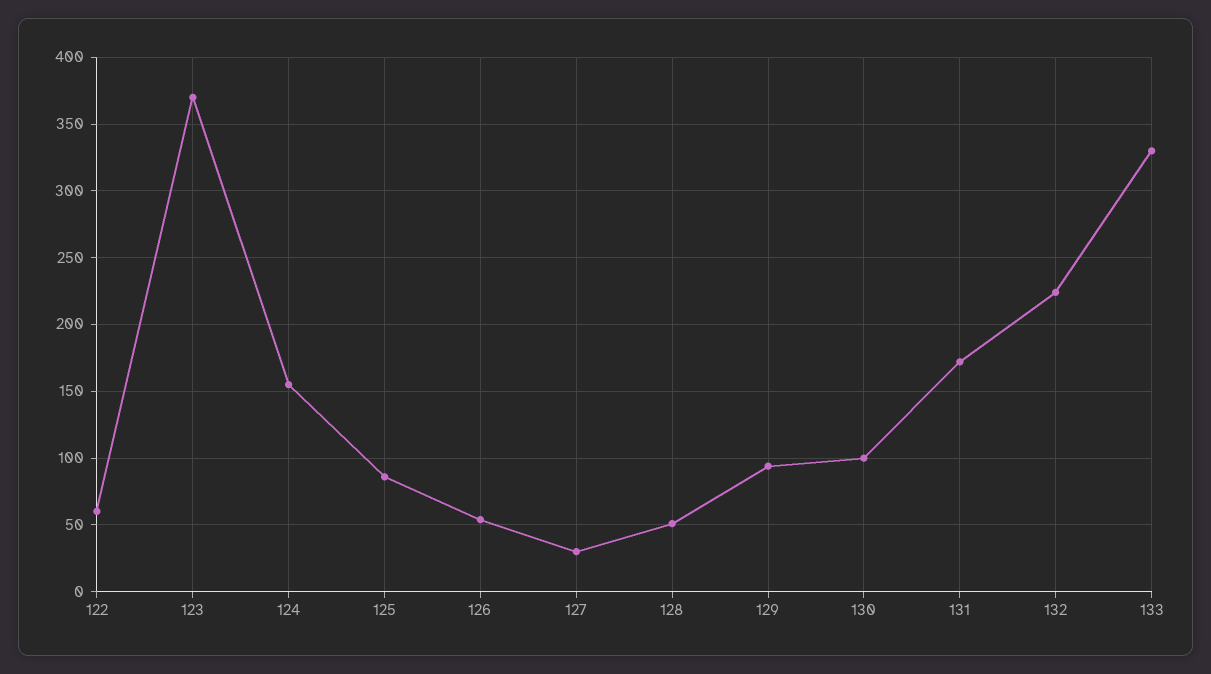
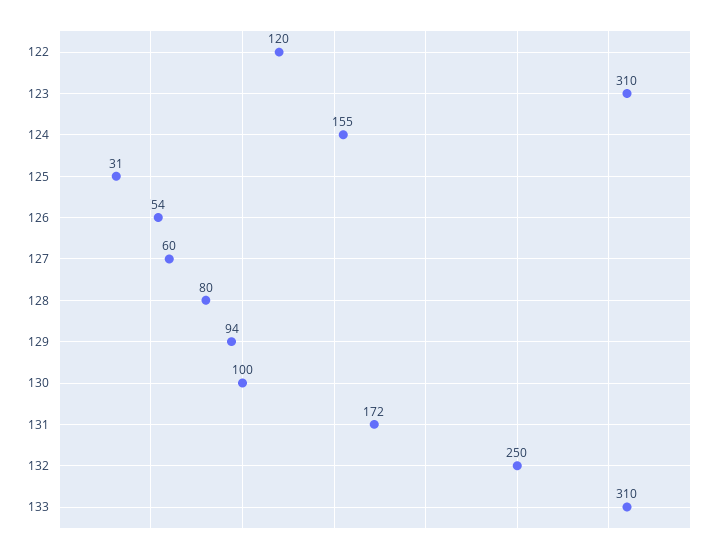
122: 60 -> 120
123: 370 -> 310
125: 85 -> 31
127: 30 -> 60
128: 50 -> 80
132: 225 -> 250
133: 330 -> 310

